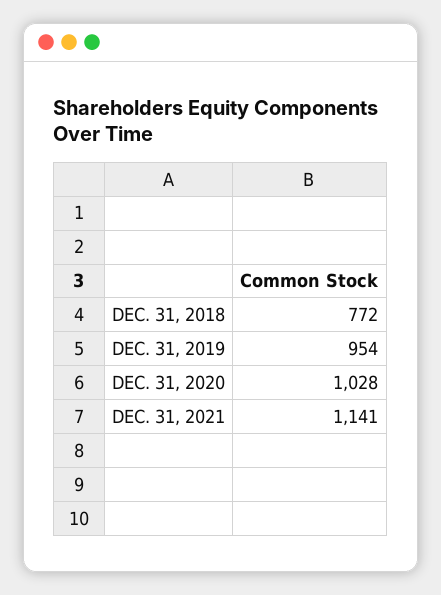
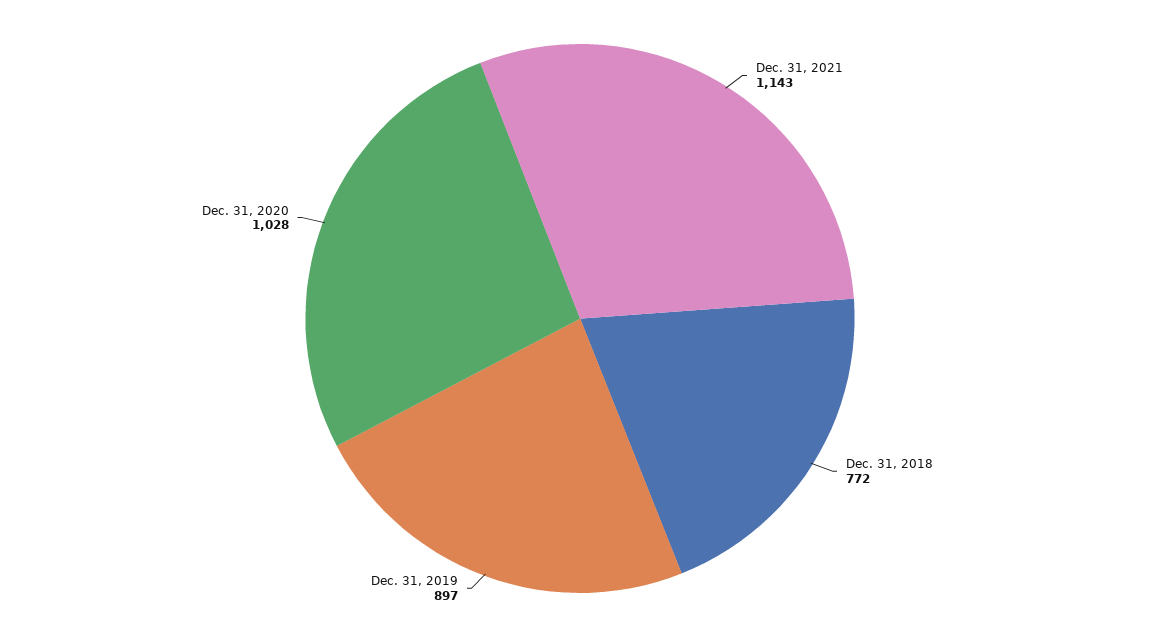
DEC. 31, 2019: 954 -> 897
DEC. 31, 2021: 1141 -> 1143

